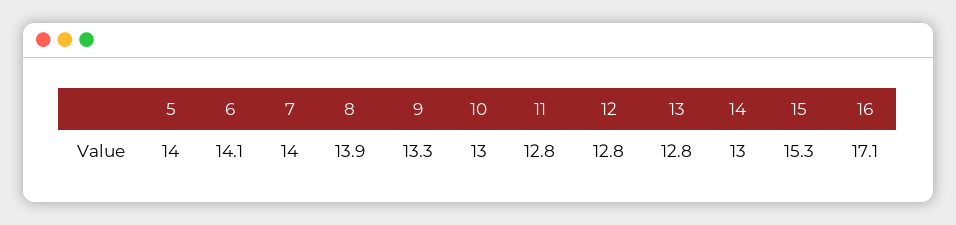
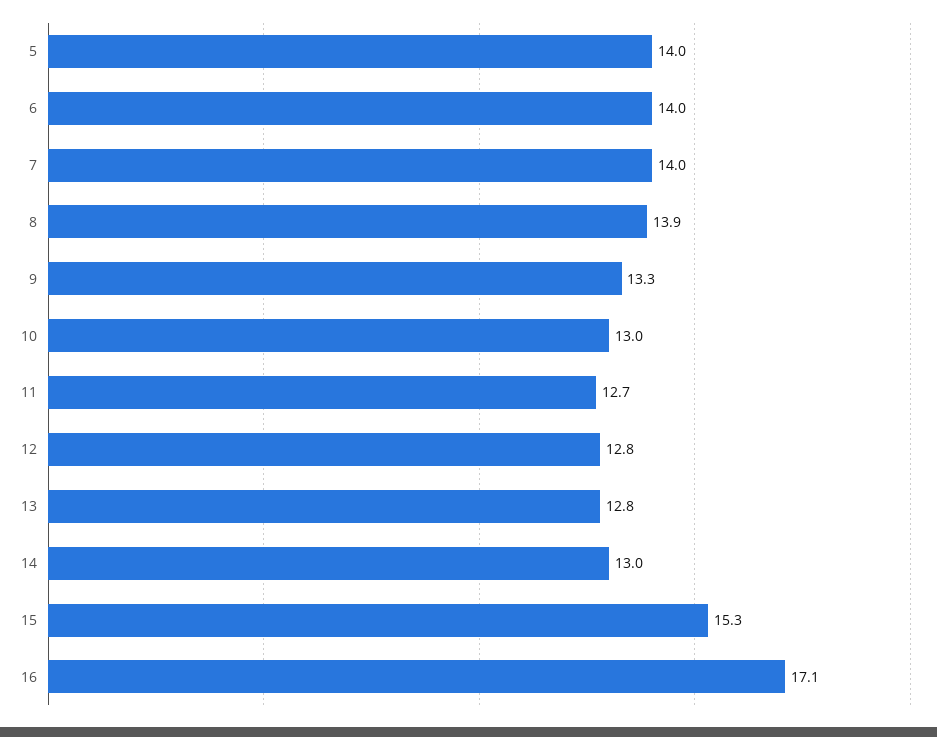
6: 14.1 -> 14
11: 12.8 -> 12.7

